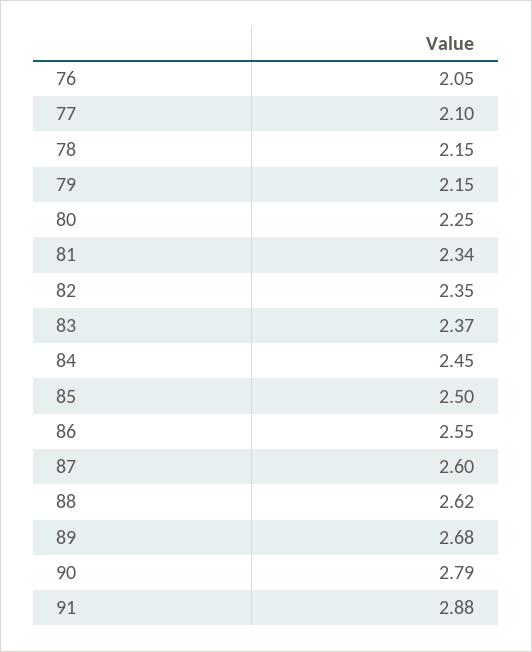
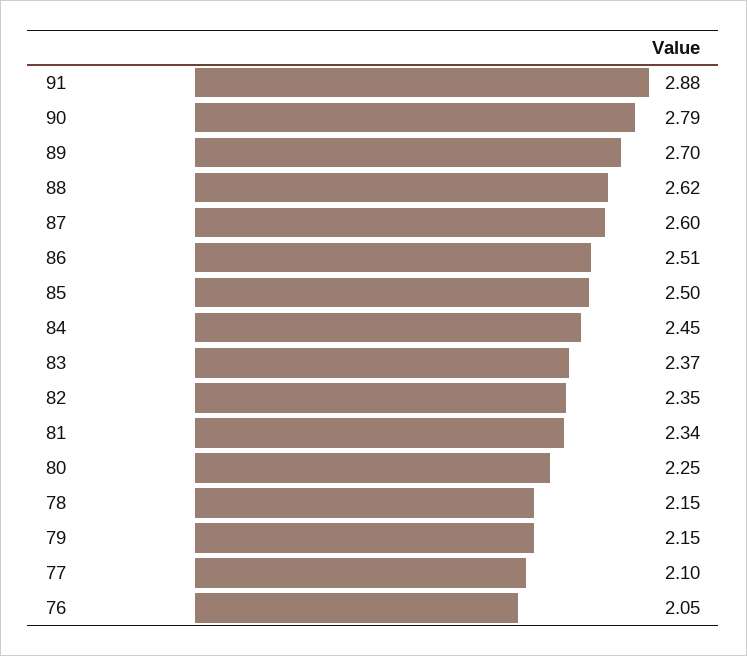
86: 2.55 -> 2.51
89: 2.68 -> 2.7

